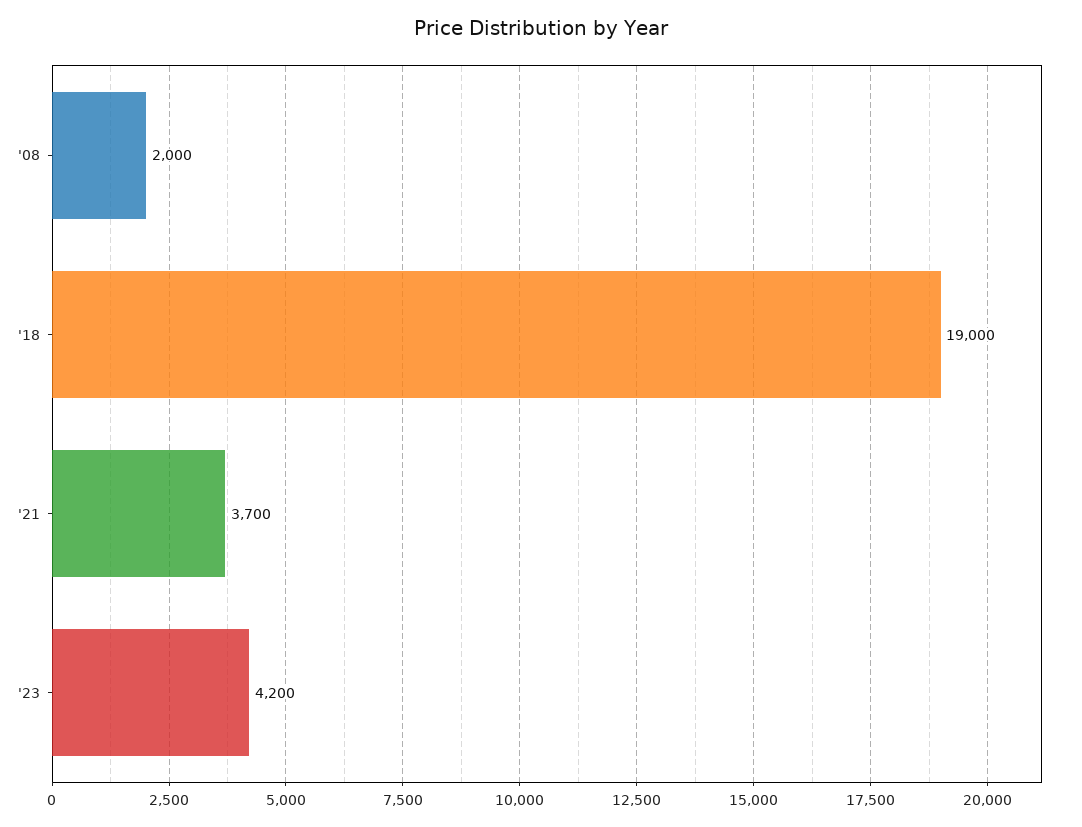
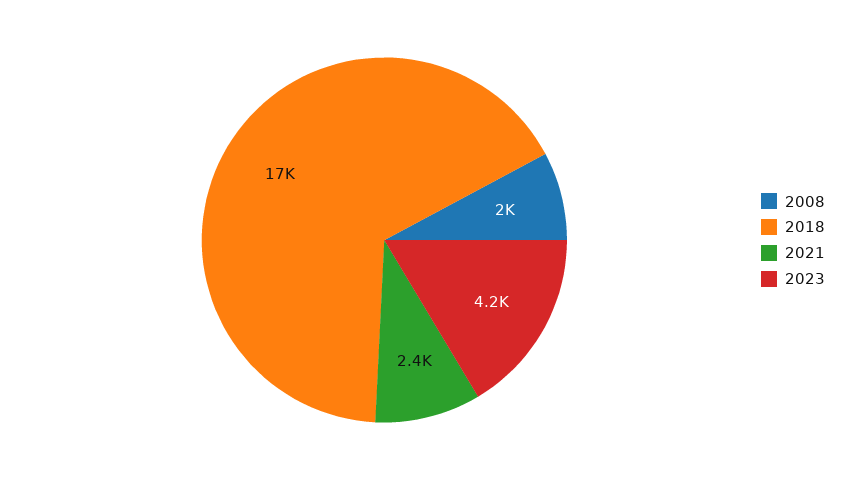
'18: 19000 -> 17000
'21: 3700 -> 2400

